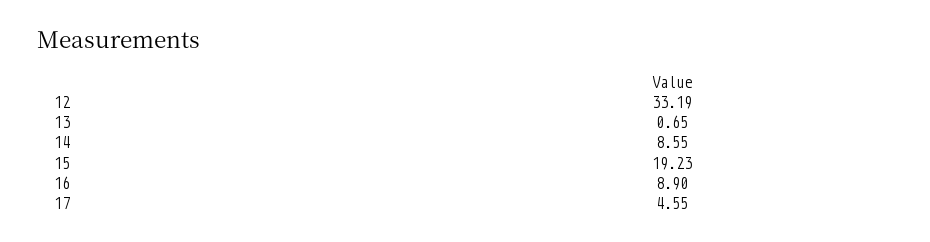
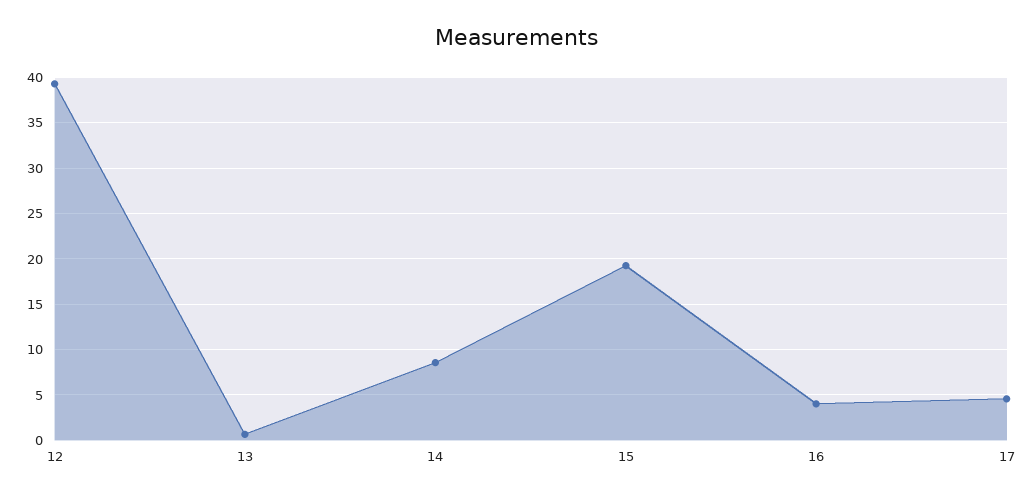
12: 33.19 -> 39
16: 8.9 -> 4

